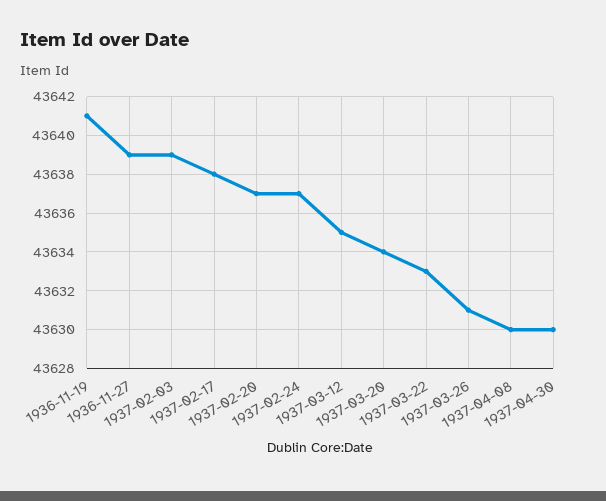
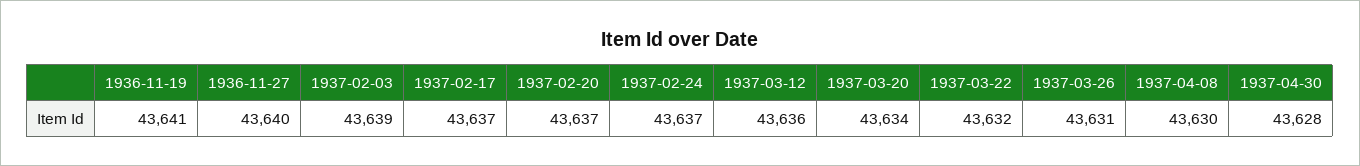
1936-11-27: 43639 -> 43640
1937-02-17: 43638 -> 43637
1937-03-12: 43635 -> 43636
1937-03-22: 43633 -> 43632
1937-04-30: 43630 -> 43628

